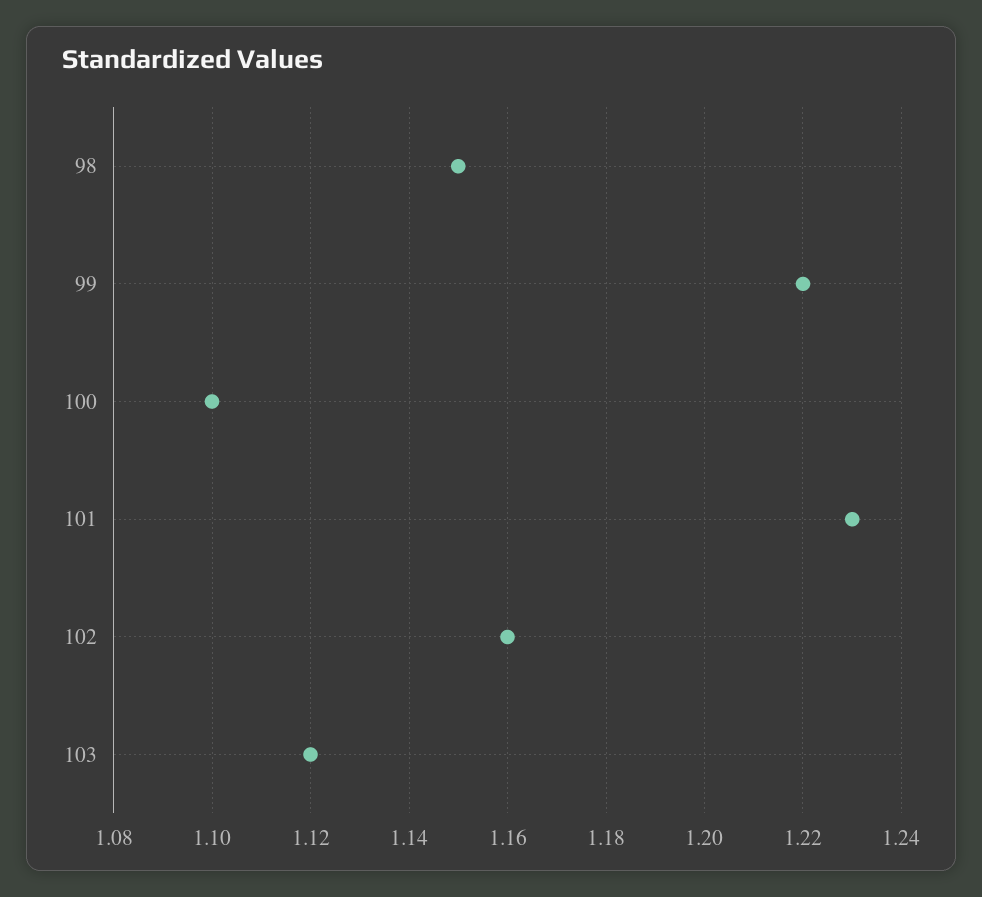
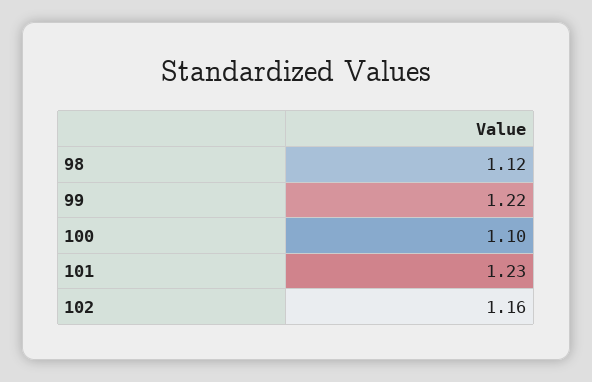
98: 1.15 -> 1.12
103: 1.12 -> none

